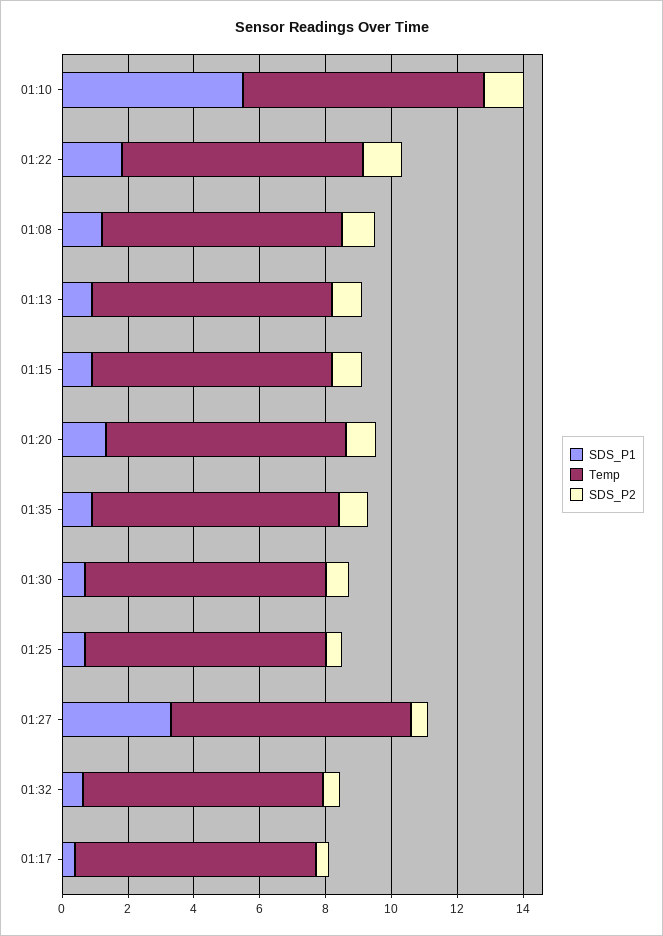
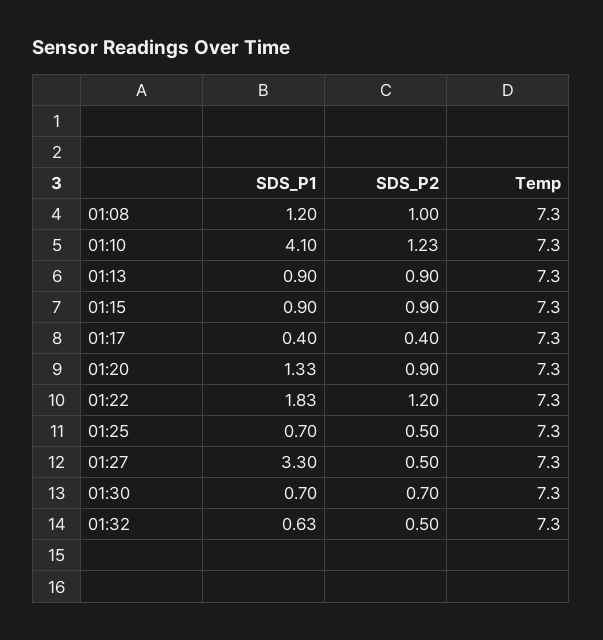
SDS_P1, 01:10: 5.5 -> 4.1
SDS_P1, 01:35: 1 -> none
Temp, 01:35: 7.5 -> none
SDS_P2, 01:35: 1 -> none

